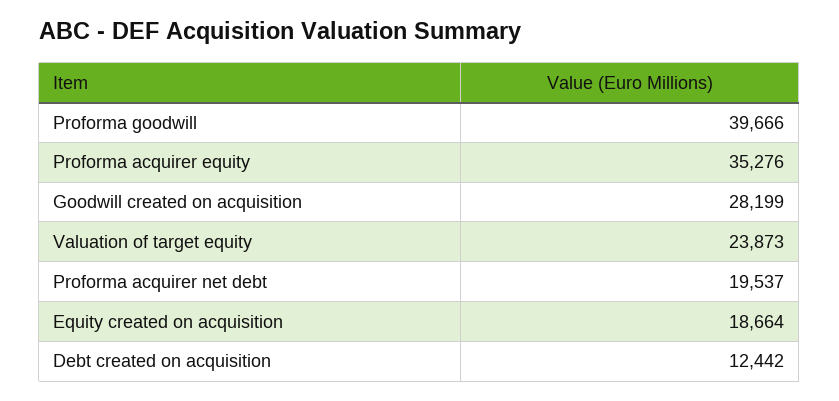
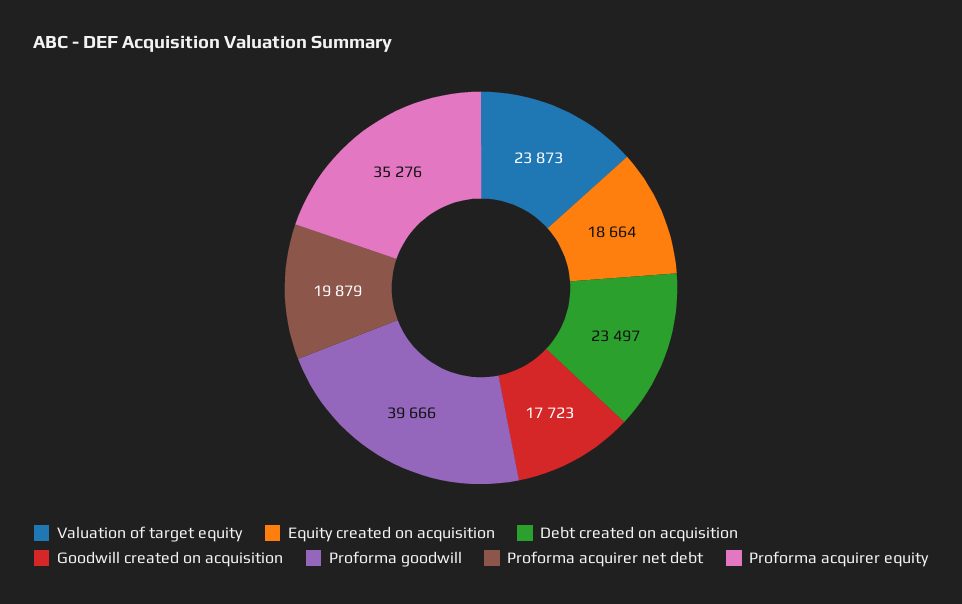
Goodwill created on acquisition: 28199 -> 17723
Proforma acquirer net debt: 19537 -> 19879
Debt created on acquisition: 12442 -> 23497

